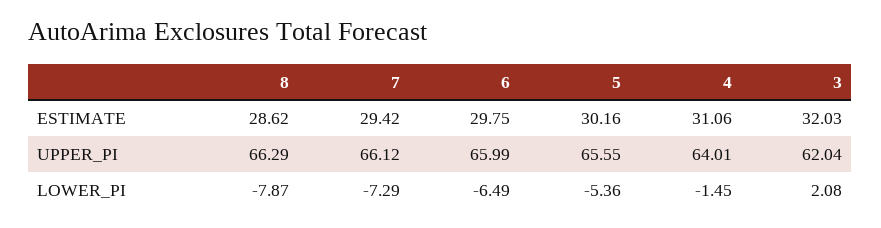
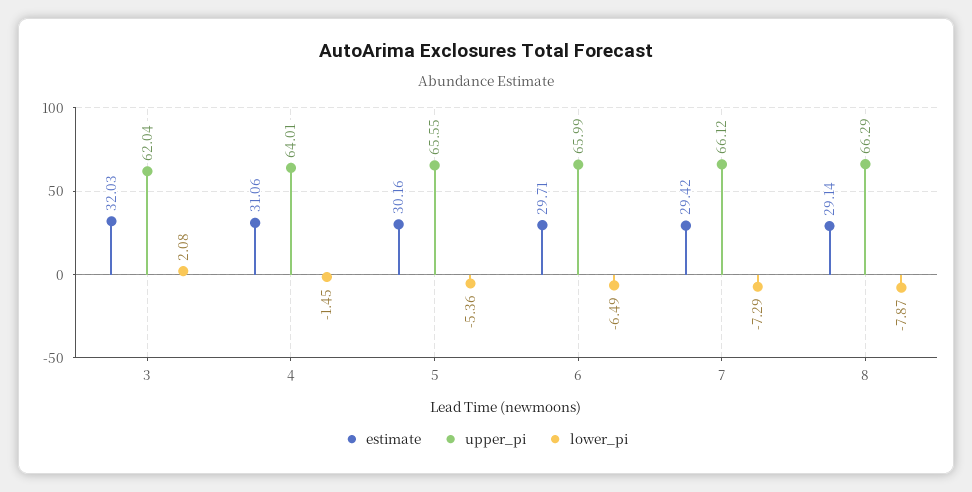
ESTIMATE, 8: 28.62 -> 29.14
ESTIMATE, 6: 29.75 -> 29.71

